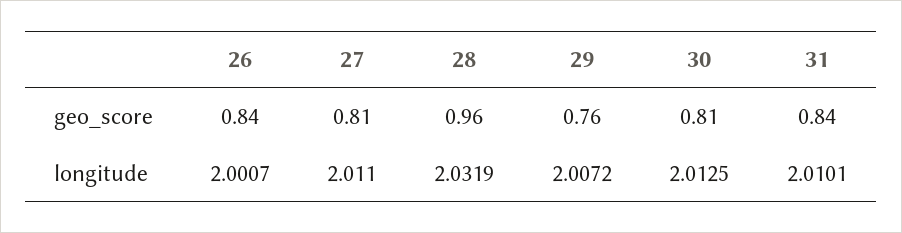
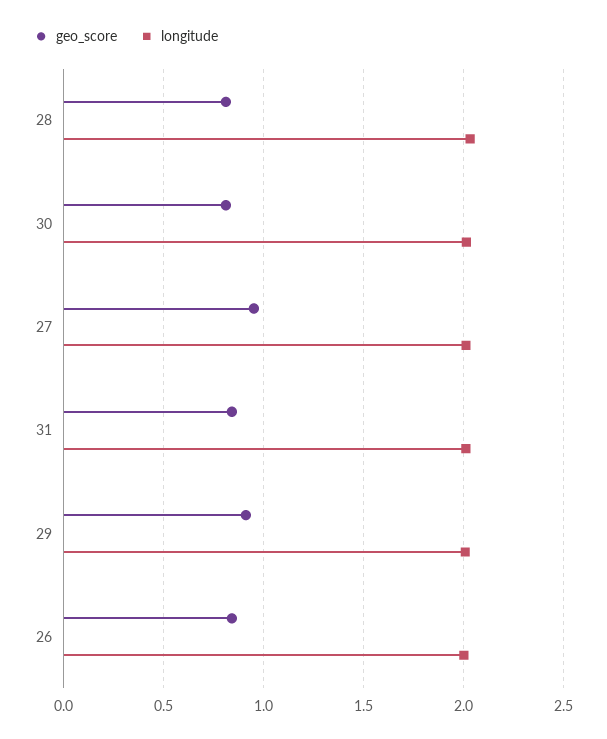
geo_score, 27: 0.81 -> 0.95
geo_score, 28: 0.96 -> 0.8
geo_score, 29: 0.76 -> 0.9

